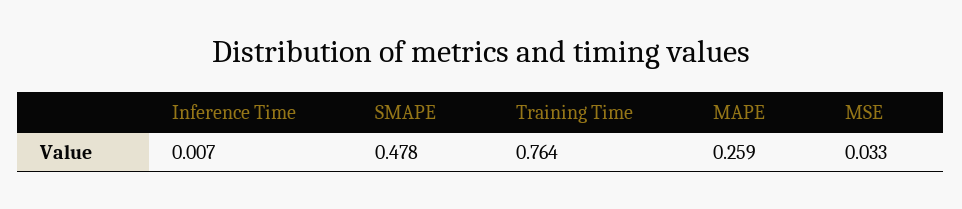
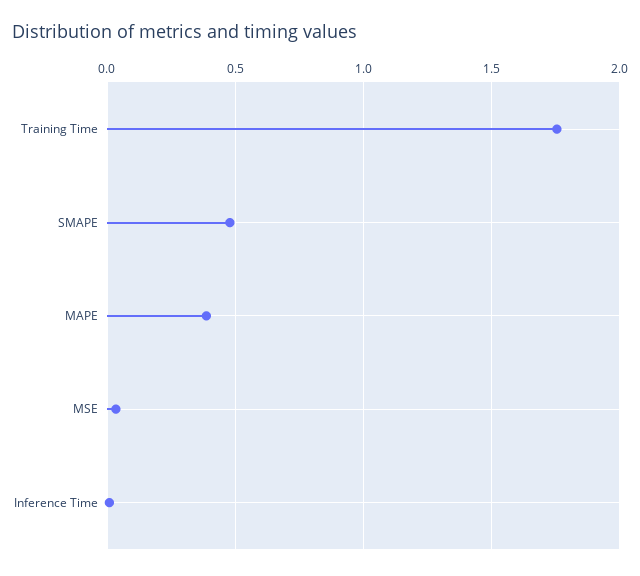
Training Time: 0.764 -> 1.75
MAPE: 0.259 -> 0.4

